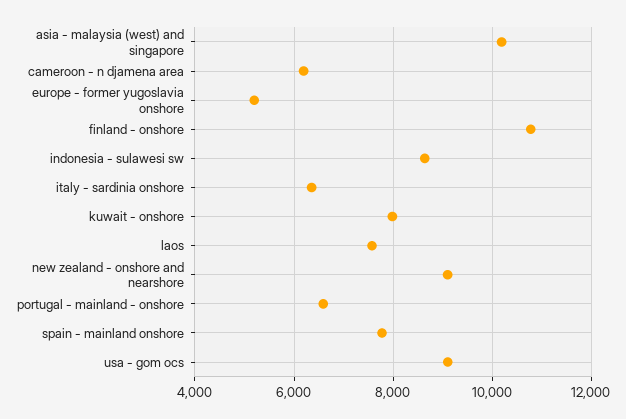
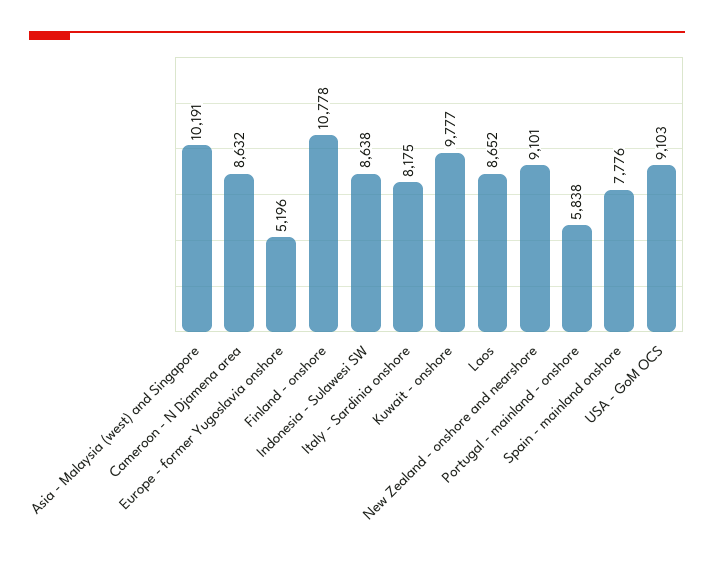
cameroon - n djamena area: 6200 -> 8632
italy - sardinia onshore: 6400 -> 8175
kuwait - onshore: 8000 -> 9777
laos: 7600 -> 8652
portugal - mainland - onshore: 6600 -> 5838

